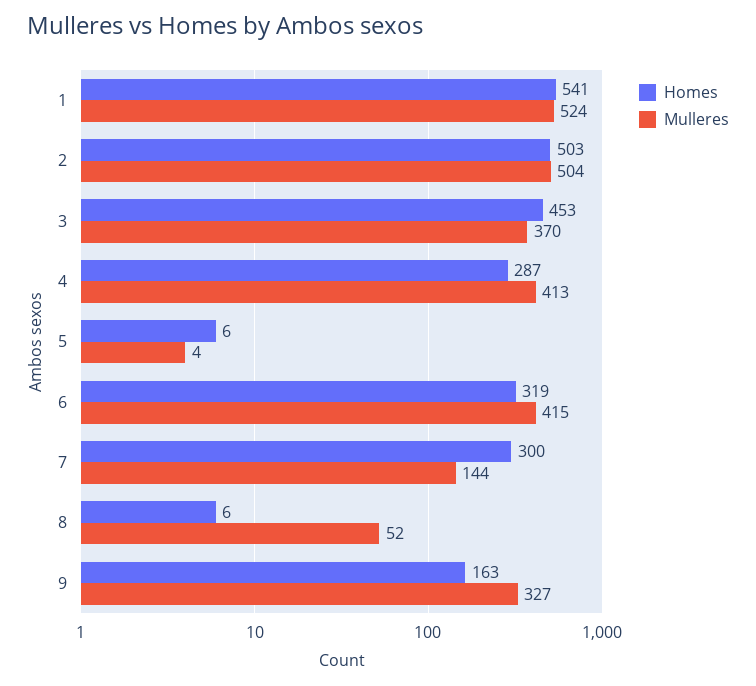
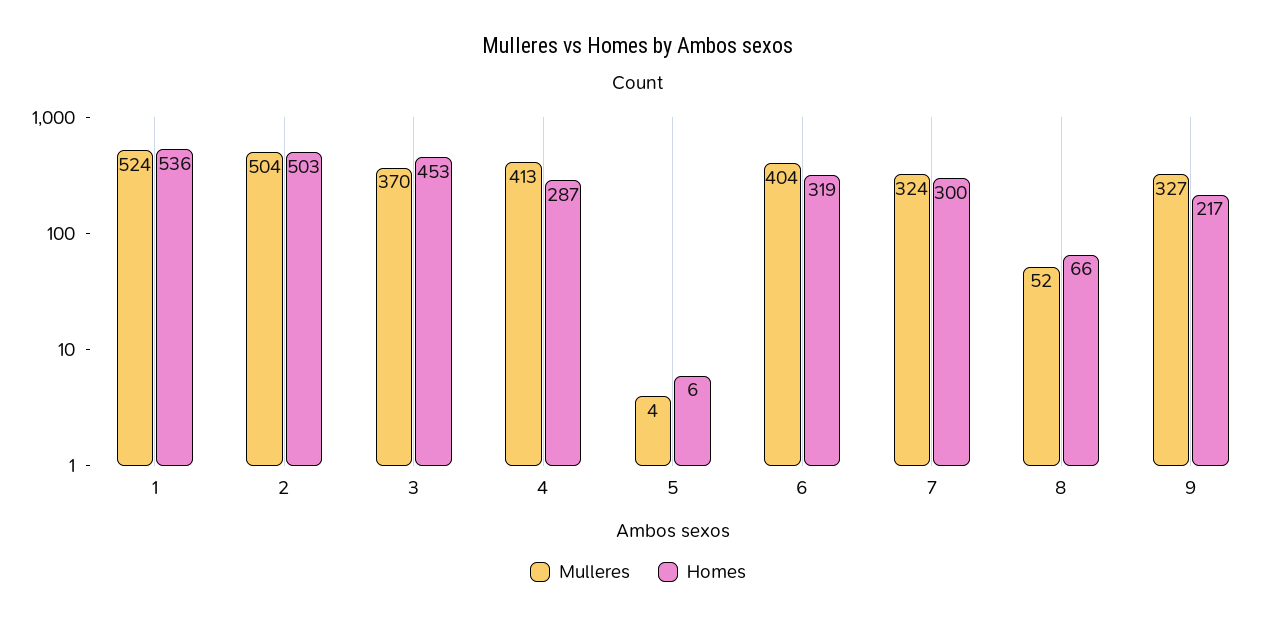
Homes, 1: 541 -> 536
Mulleres, 6: 415 -> 404
Mulleres, 7: 144 -> 324
Homes, 8: 6 -> 66
Homes, 9: 163 -> 217

